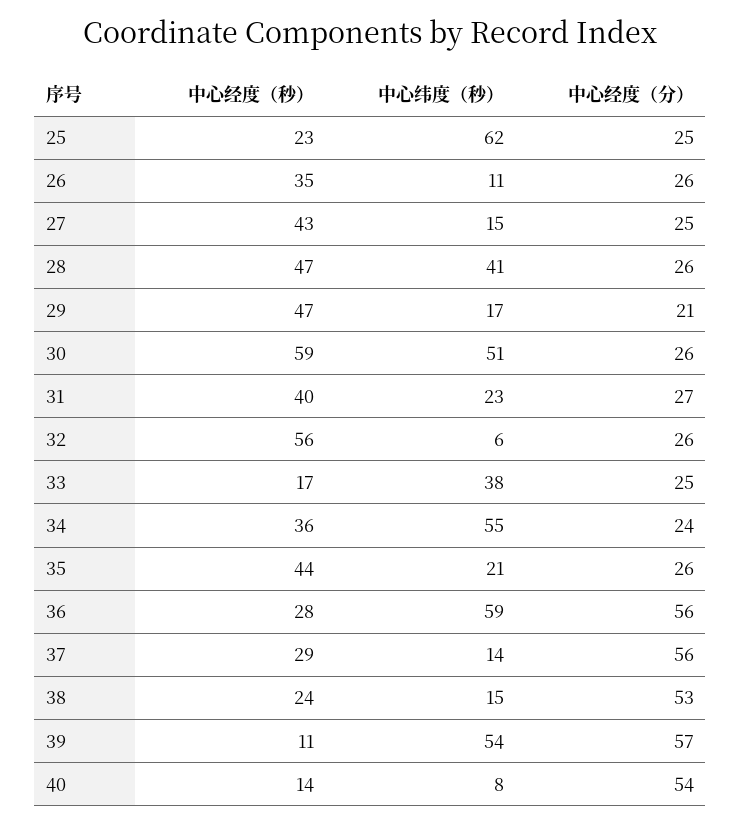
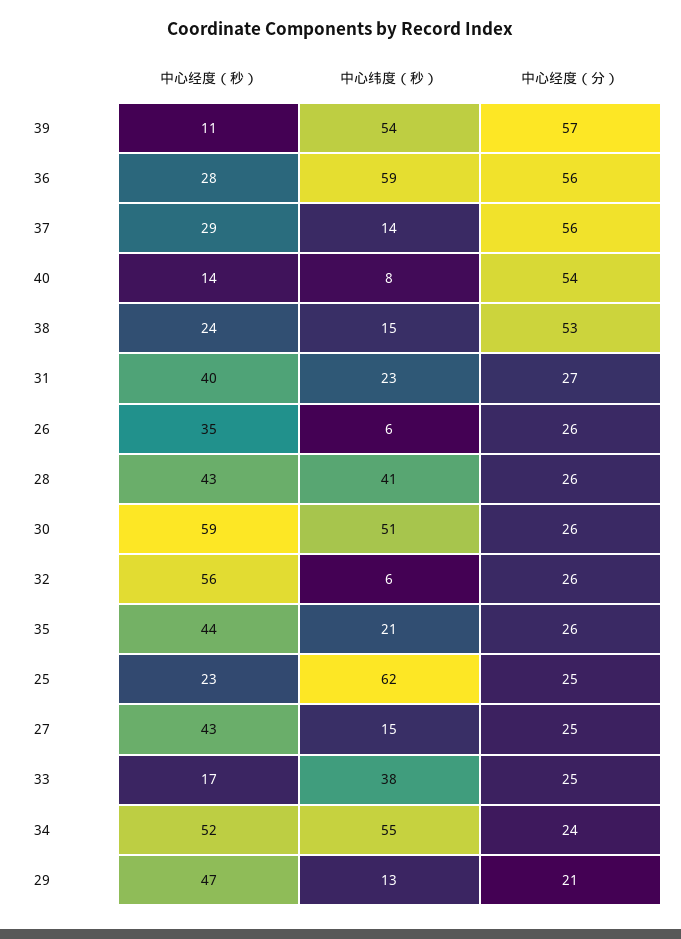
中心纬度（秒）, 26: 11 -> 6
中心经度（秒）, 28: 47 -> 43
中心纬度（秒）, 29: 17 -> 13
中心经度（秒）, 34: 36 -> 52

